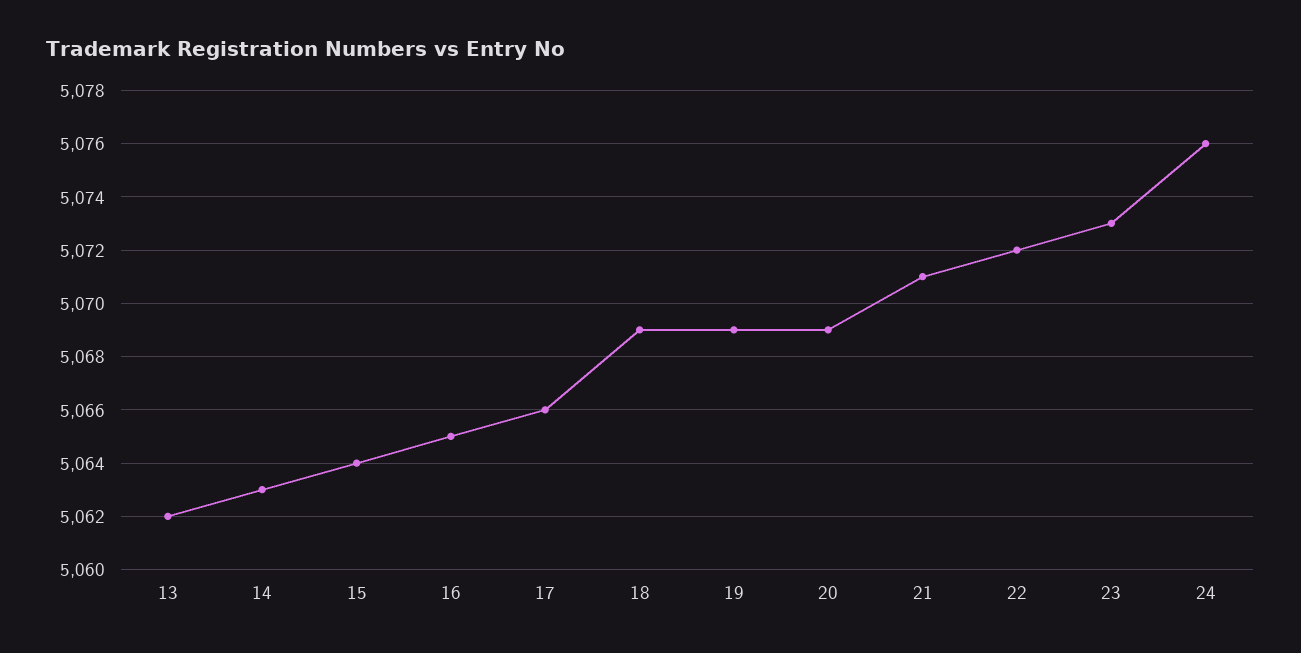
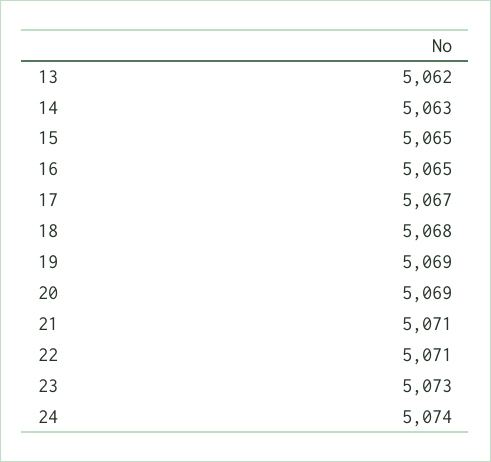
15: 5064 -> 5065
17: 5066 -> 5067
18: 5069 -> 5068
22: 5072 -> 5071
24: 5076 -> 5074

